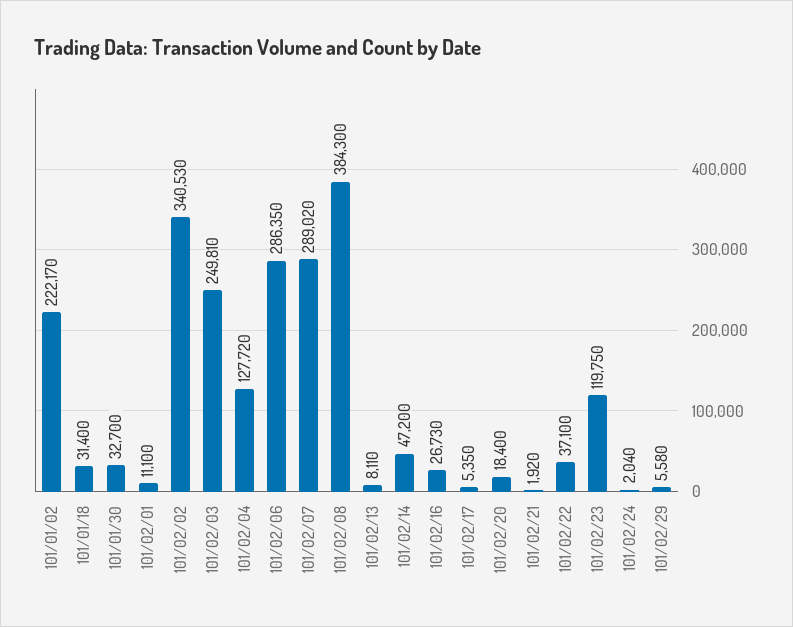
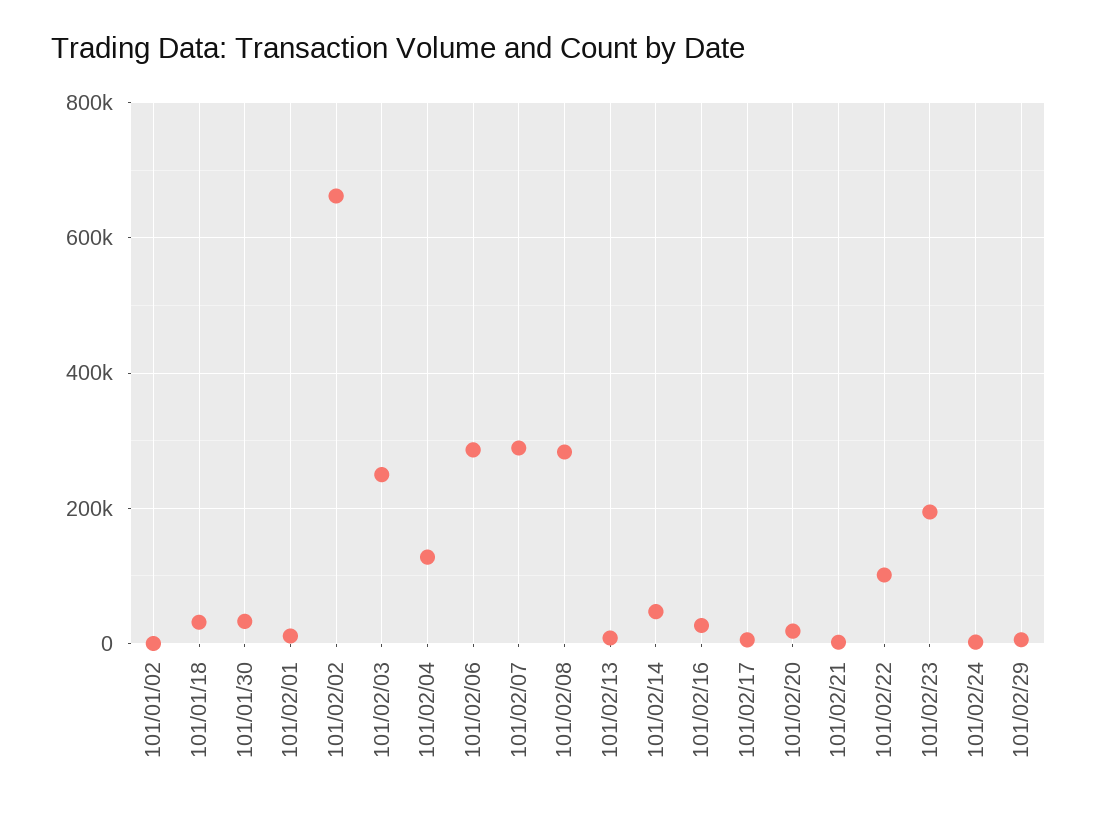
101/01/02: 222170 -> 0
101/02/02: 340530 -> 660000
101/02/08: 384300 -> 280000
101/02/22: 37100 -> 100000
101/02/23: 119750 -> 200000

